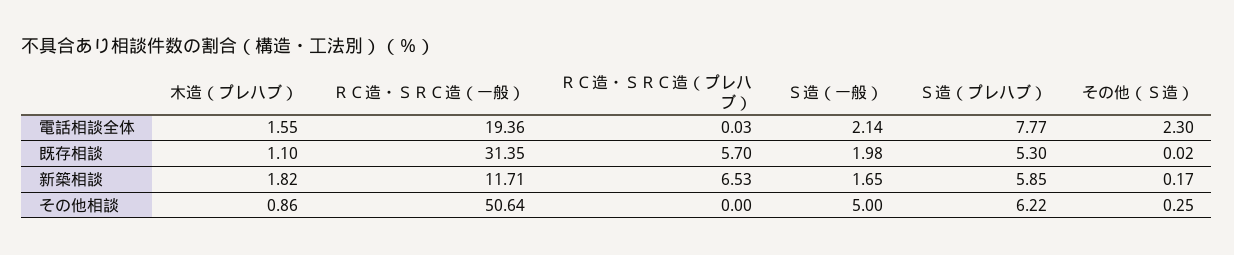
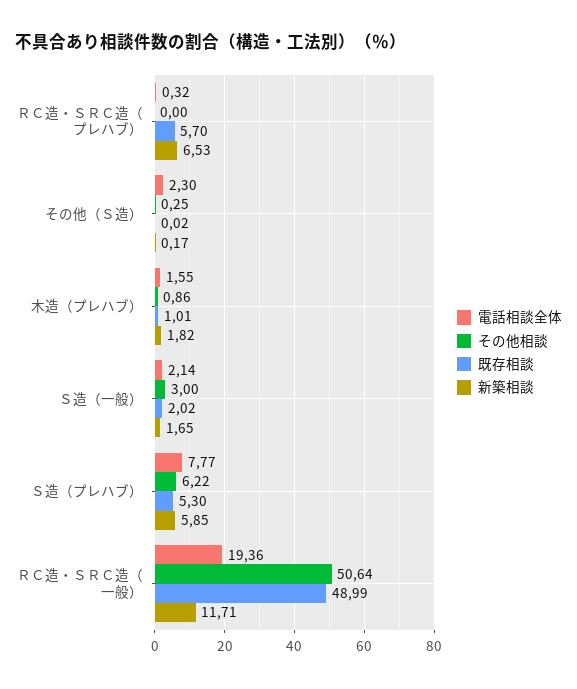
電話相談全体, ＲＣ造・ＳＲＣ造（プレハブ）: 0.03 -> 0.32
既存相談, 木造（プレハブ）: 1.1 -> 1.01
既存相談, ＲＣ造・ＳＲＣ造（一般）: 31.35 -> 48.99
既存相談, Ｓ造（一般）: 1.98 -> 2.02
その他相談, Ｓ造（一般）: 5 -> 3

